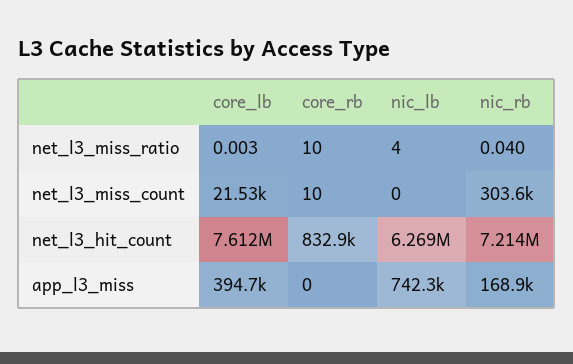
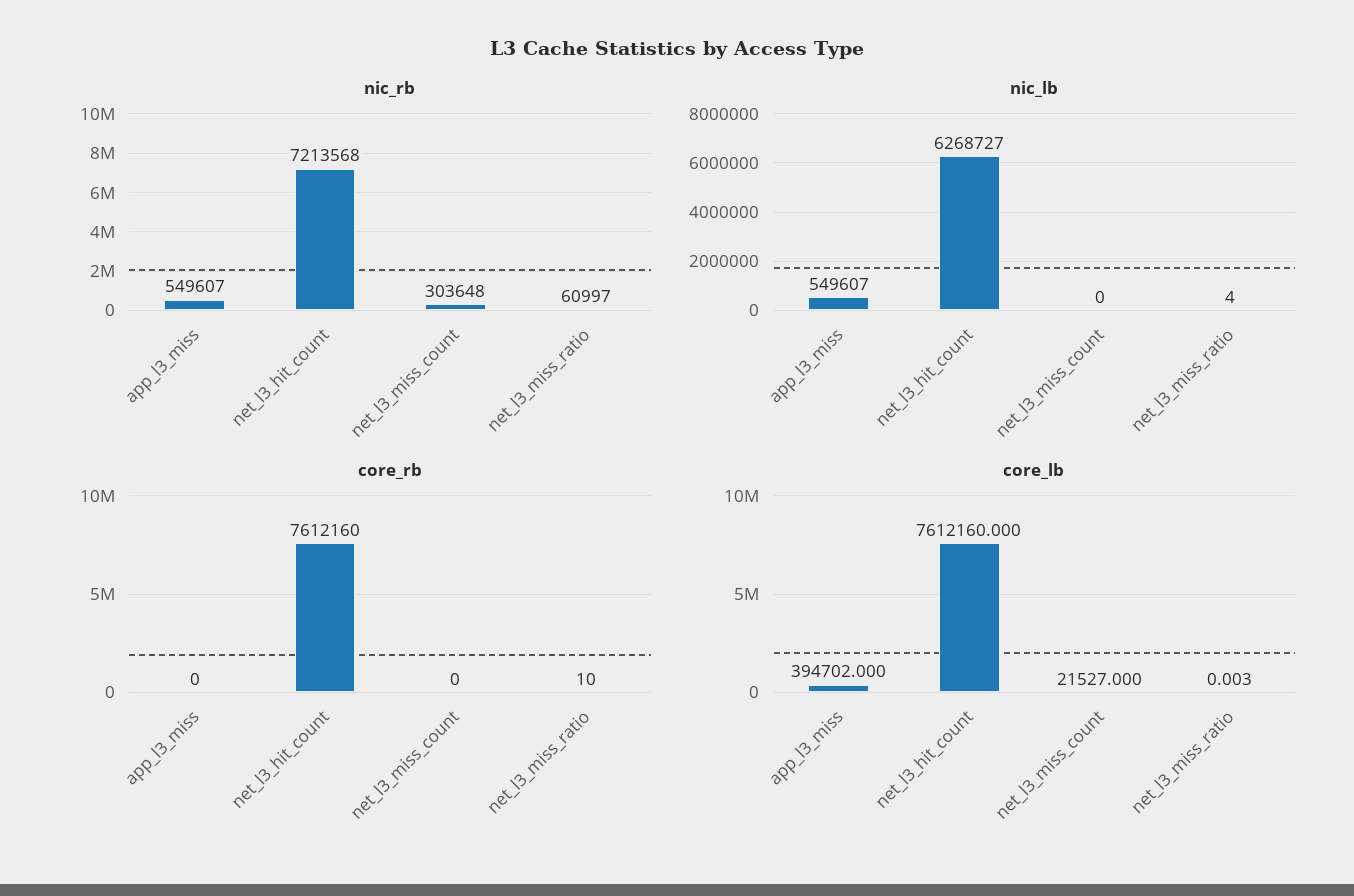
nic_rb, net_l3_miss_ratio: 0.04 -> 60997
core_rb, net_l3_miss_count: 10 -> 0
core_rb, net_l3_hit_count: 832900 -> 7612160
nic_lb, app_l3_miss: 742300 -> 549607
nic_rb, app_l3_miss: 168900 -> 549607

